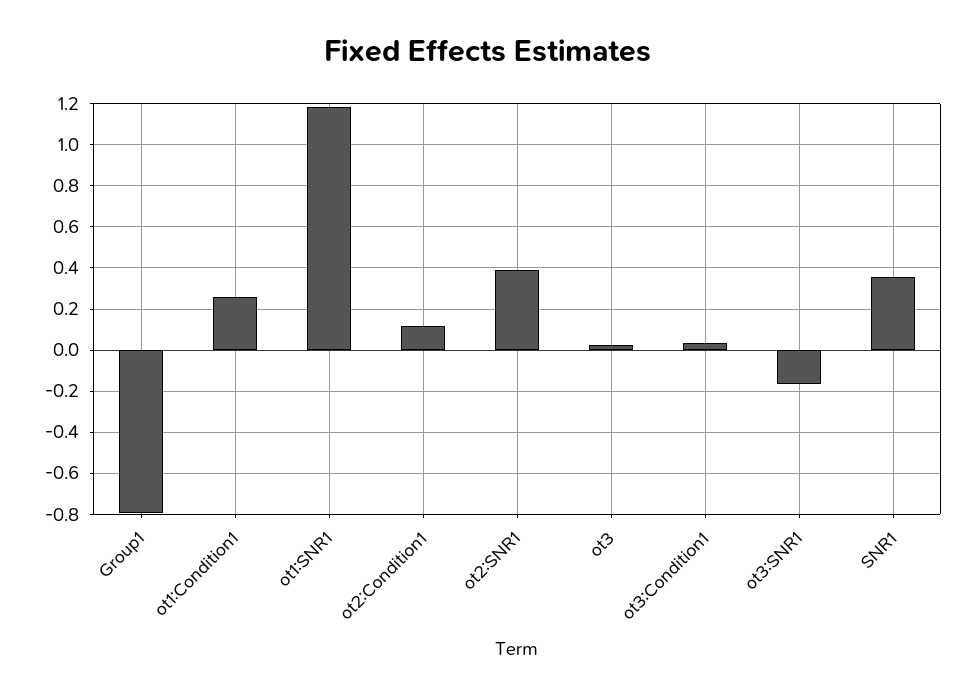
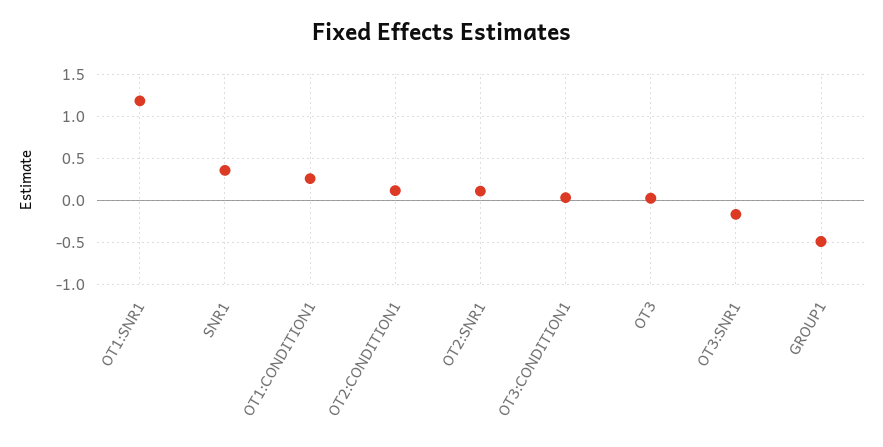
Group1: -0.8 -> -0.5
ot2:SNR1: 0.4 -> 0.1

